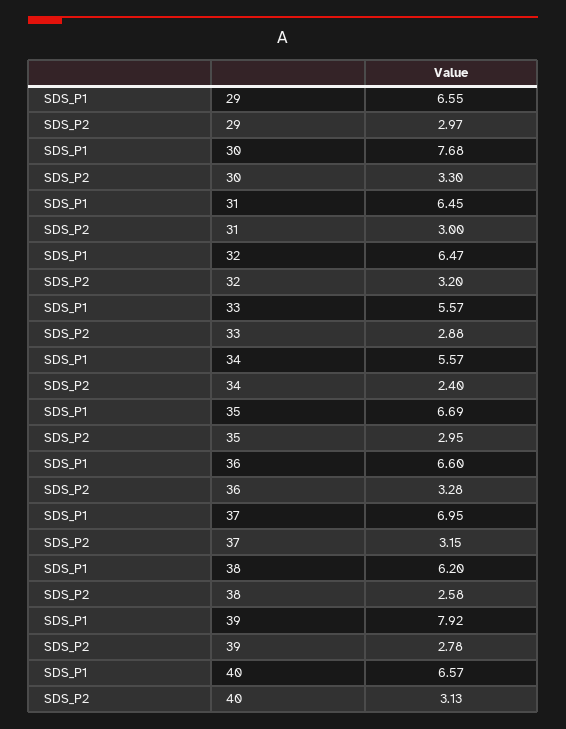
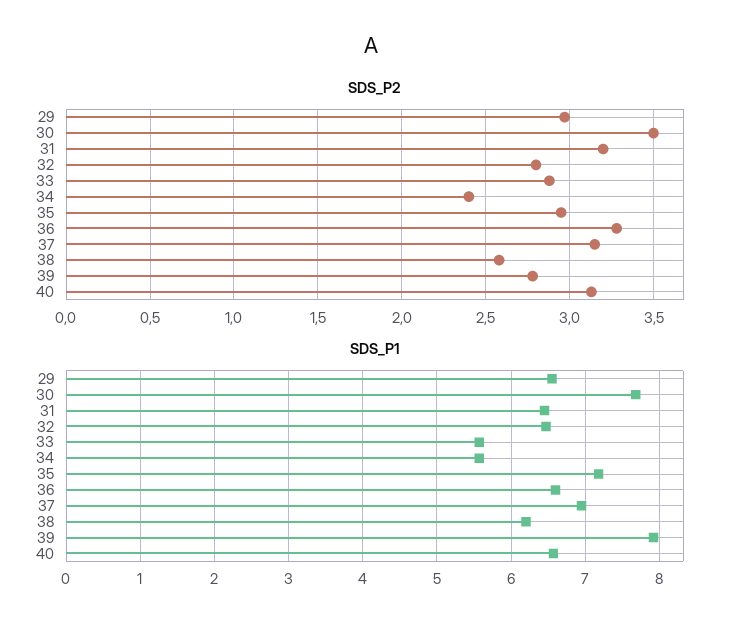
SDS_P2, 30: 3.3 -> 3.5
SDS_P2, 31: 3 -> 3.2
SDS_P2, 32: 3.2 -> 2.8
SDS_P1, 35: 6.69 -> 7.2

